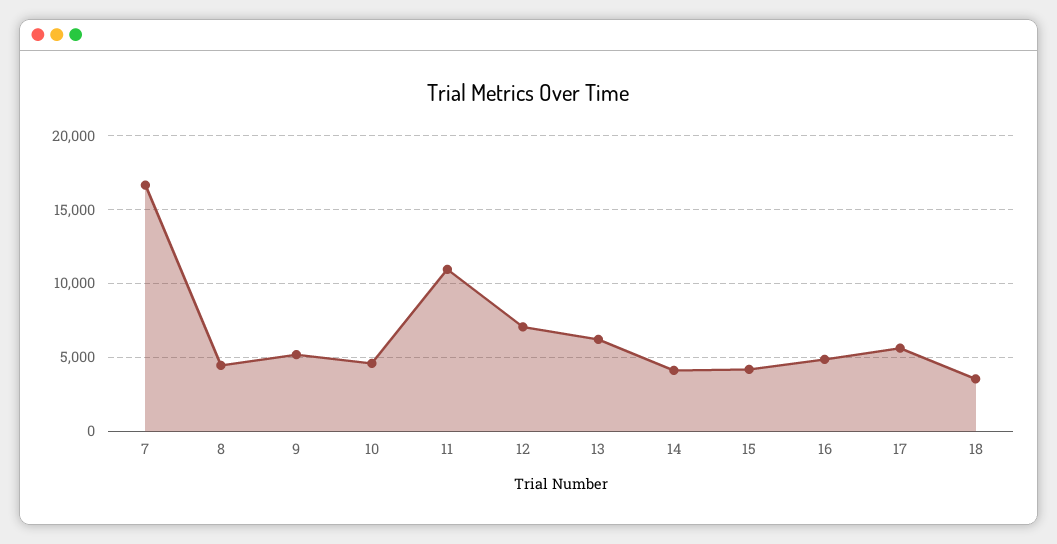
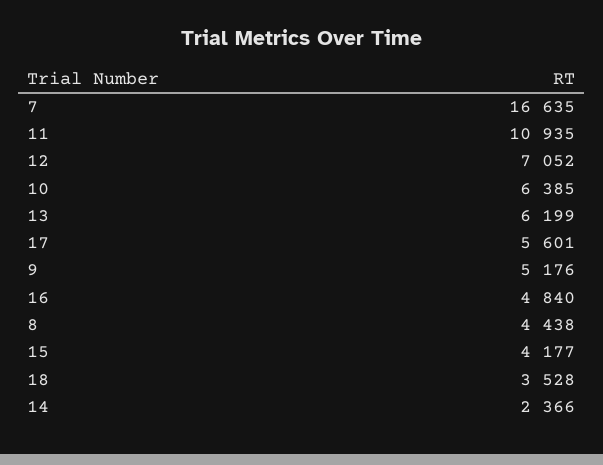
10: 4500 -> 6385
14: 4000 -> 2366

